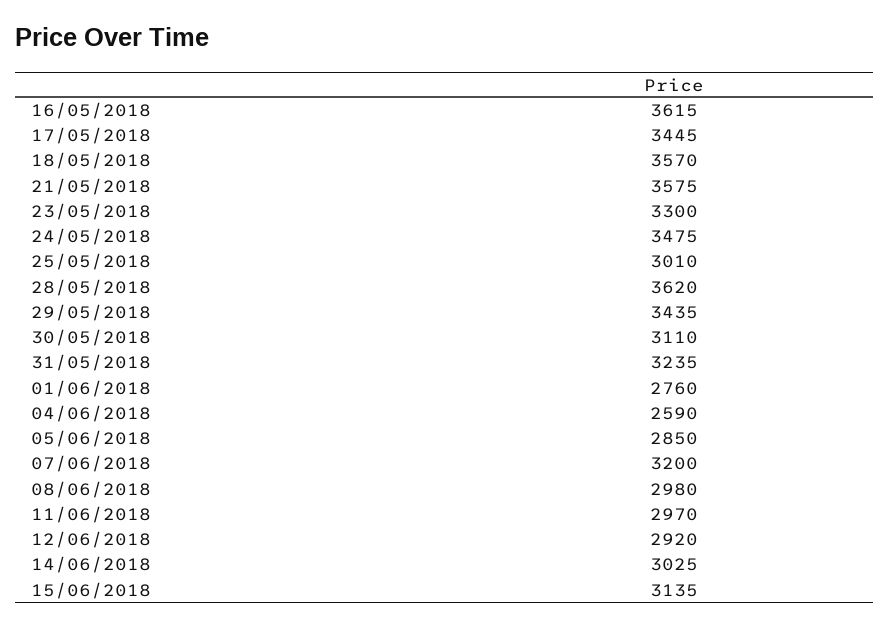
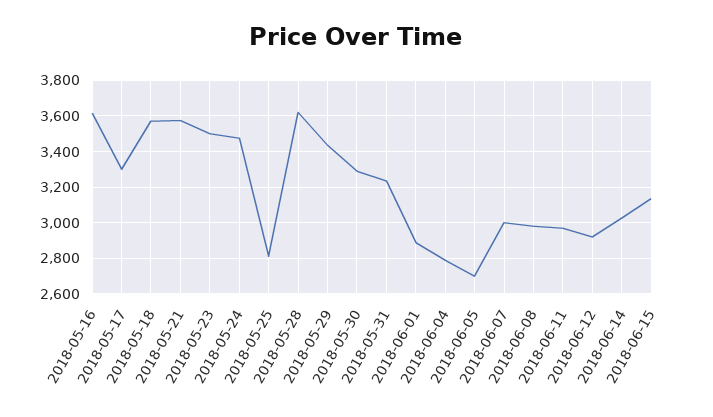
17/05/2018: 3445 -> 3300
23/05/2018: 3300 -> 3500
25/05/2018: 3010 -> 2800
30/05/2018: 3110 -> 3300
01/06/2018: 2760 -> 2900
04/06/2018: 2590 -> 2800
05/06/2018: 2850 -> 2700
07/06/2018: 3200 -> 3000

